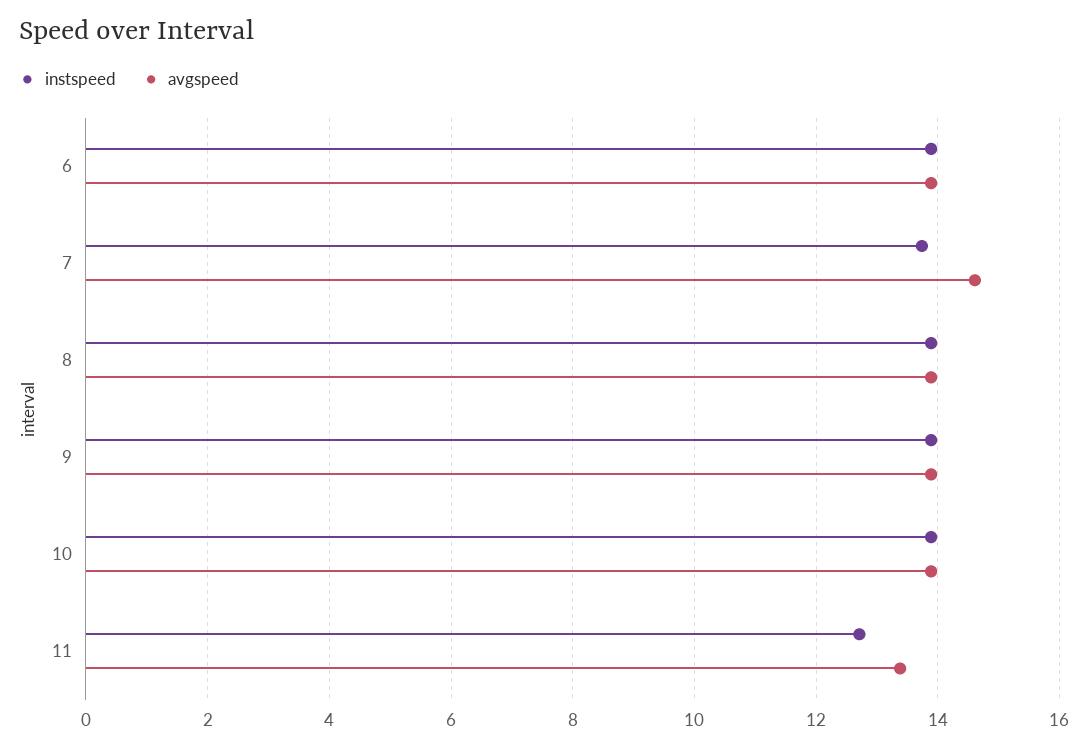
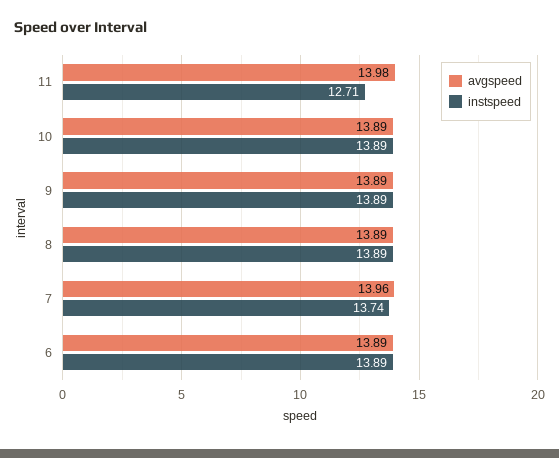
avgspeed, 7: 14.6 -> 13.96
avgspeed, 11: 13.4 -> 13.98

